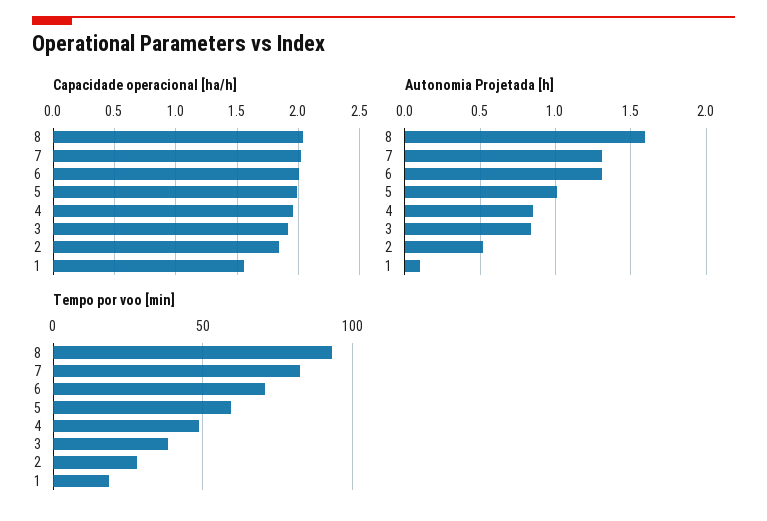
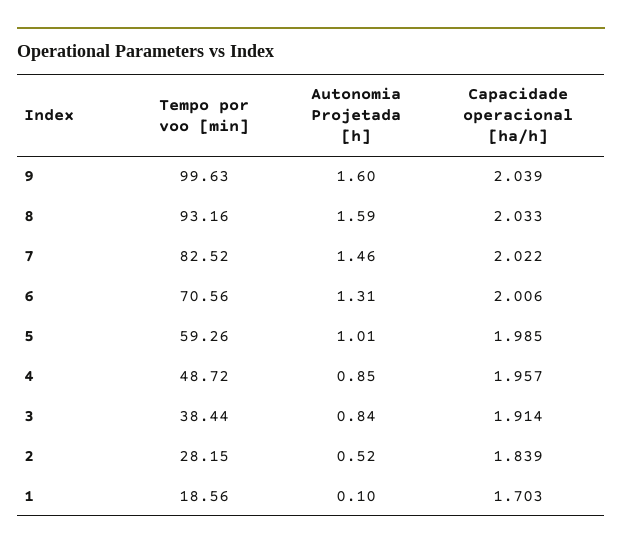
Capacidade operacional [ha/h], 1: 1.55 -> 1.703
Autonomia Projetada [h], 7: 1.3 -> 1.46
Tempo por voo [min], 9: none -> 99.63
Autonomia Projetada [h], 9: none -> 1.6
Capacidade operacional [ha/h], 9: none -> 2.039

